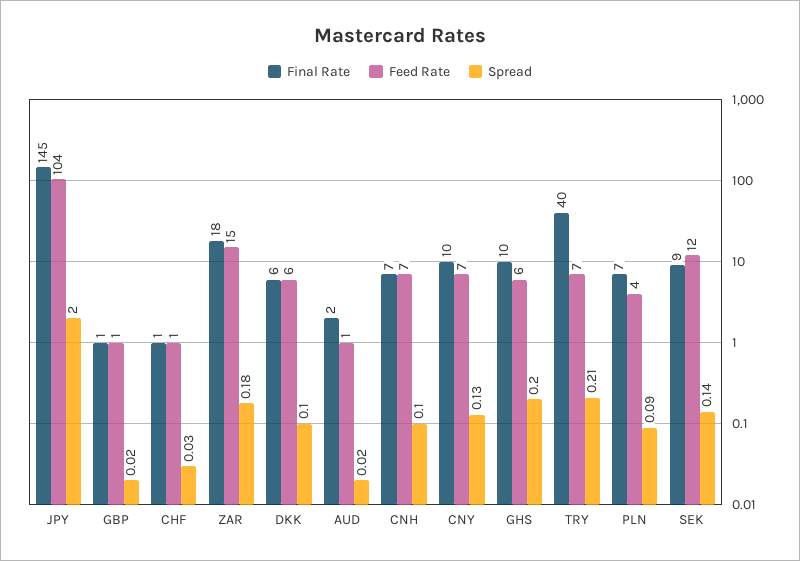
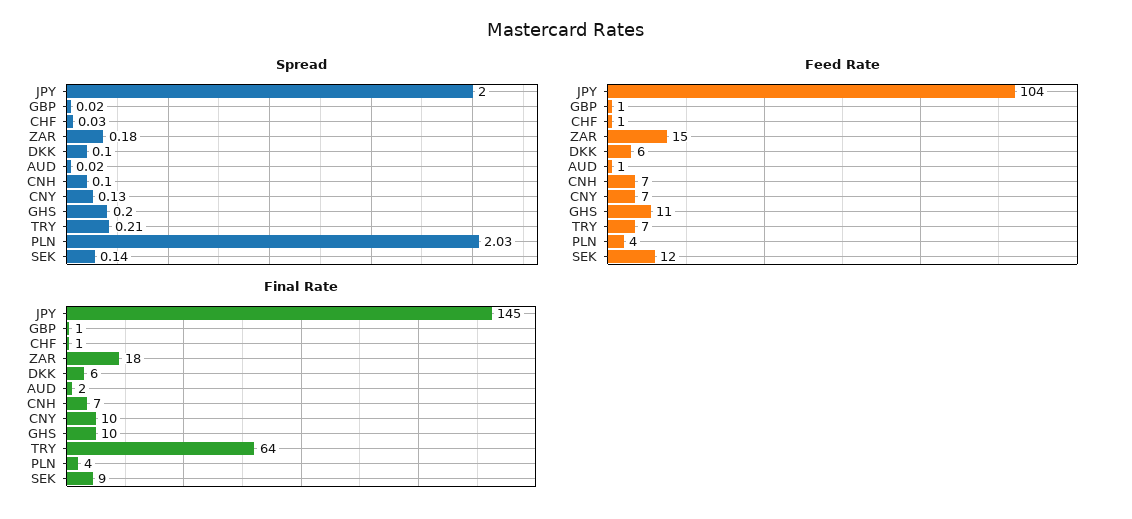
Feed Rate, GHS: 6 -> 11
Final Rate, TRY: 40 -> 64
Final Rate, PLN: 7 -> 4
Spread, PLN: 0.09 -> 2.03

